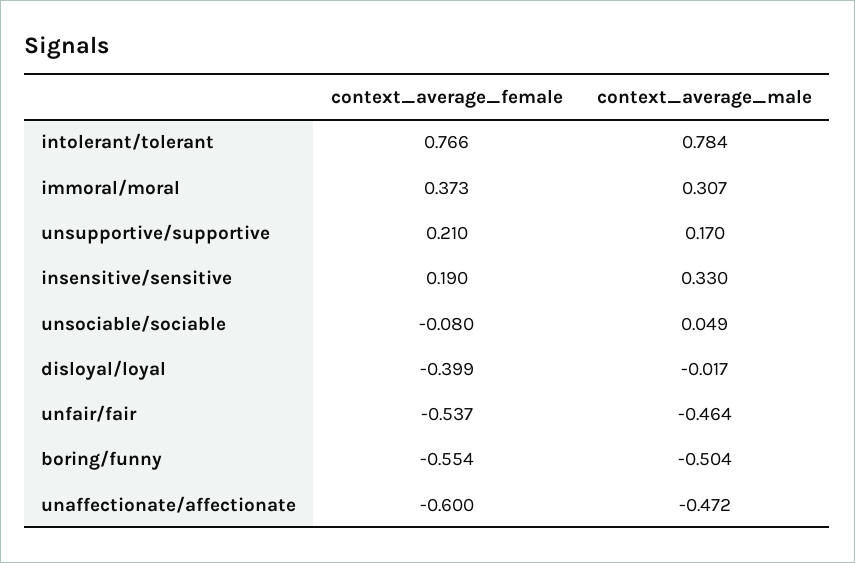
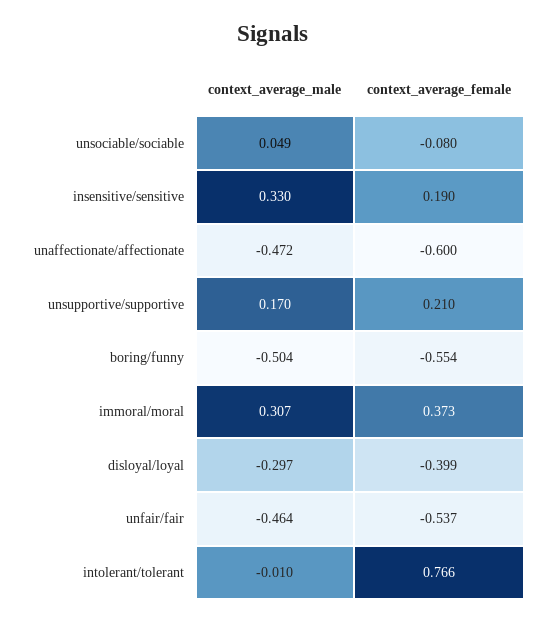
context_average_male, intolerant/tolerant: 0.784 -> -0.01
context_average_male, disloyal/loyal: -0.017 -> -0.297

